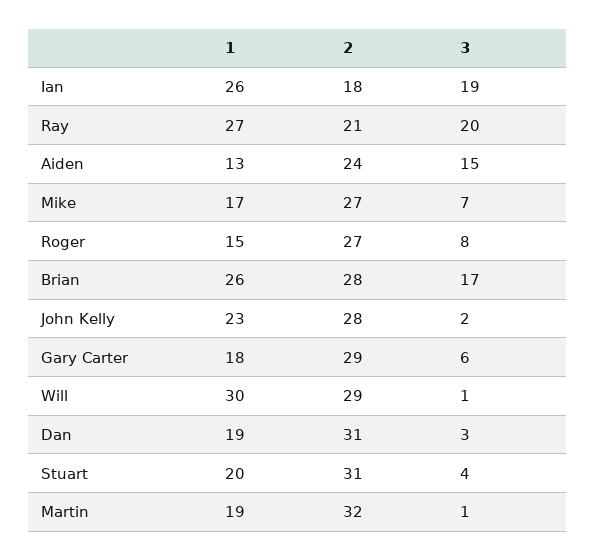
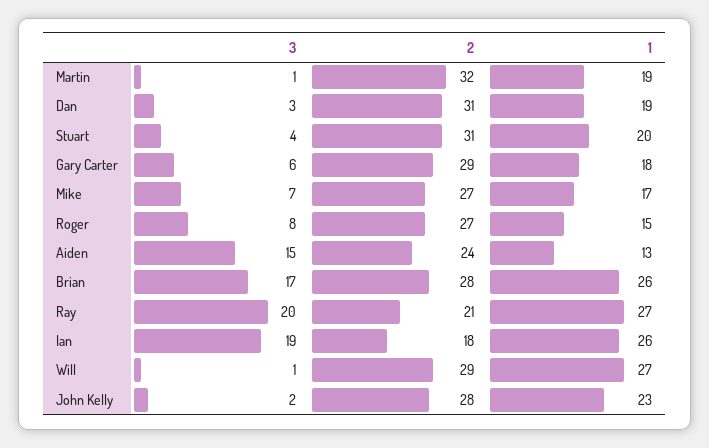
1, Will: 30 -> 27

